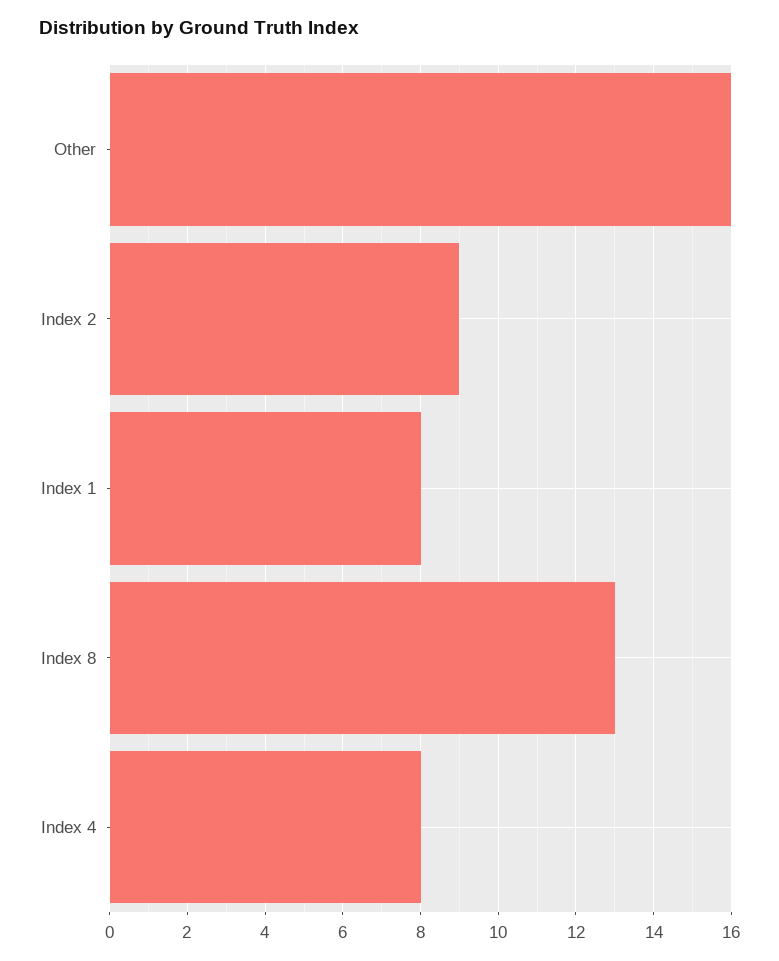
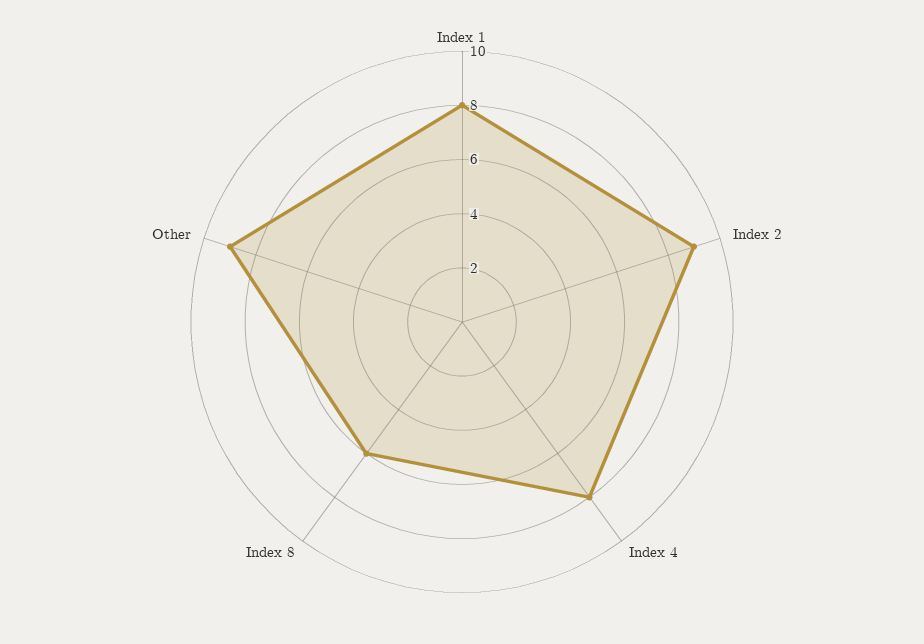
Other: 16 -> 9
Index 8: 13 -> 6

